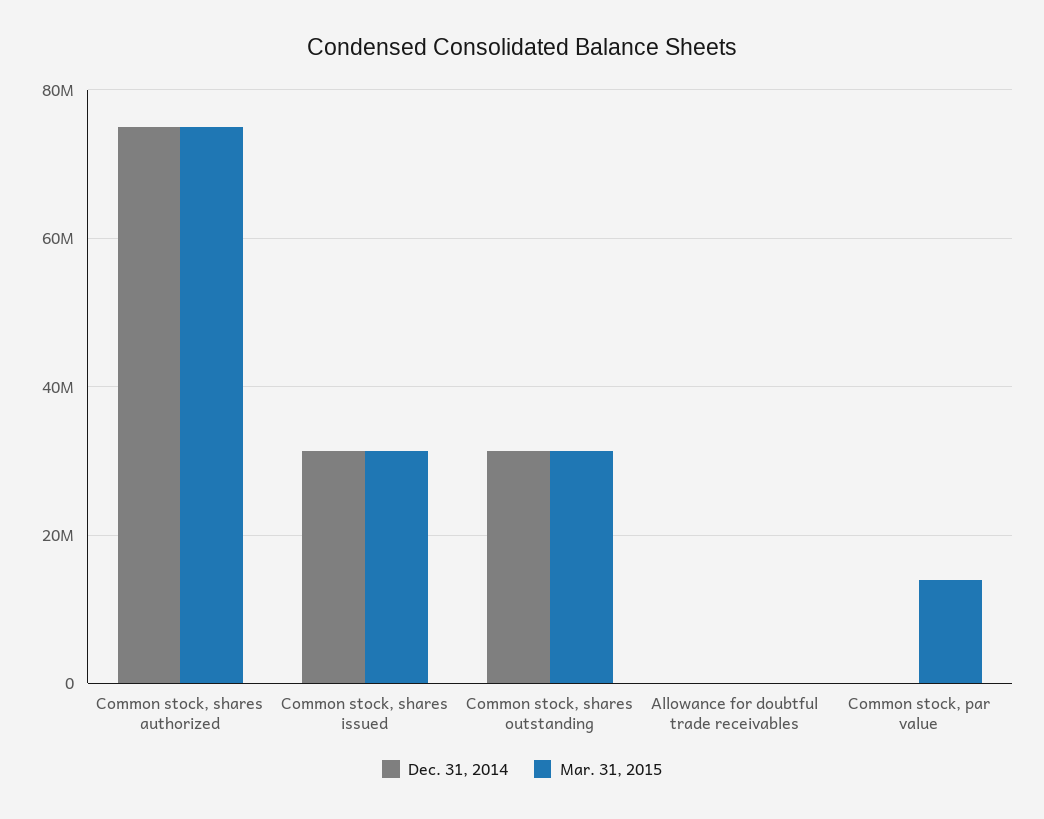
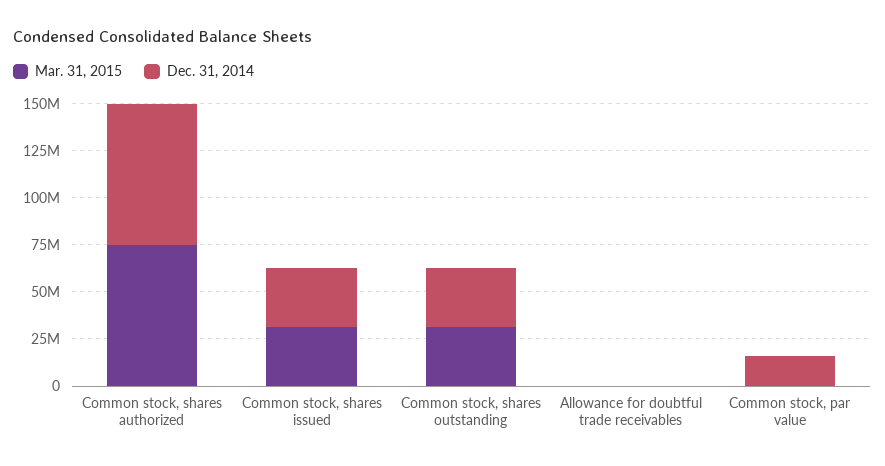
Dec. 31, 2014, Common stock, par value: 0 -> 15000000
Mar. 31, 2015, Common stock, par value: 14000000 -> 0

